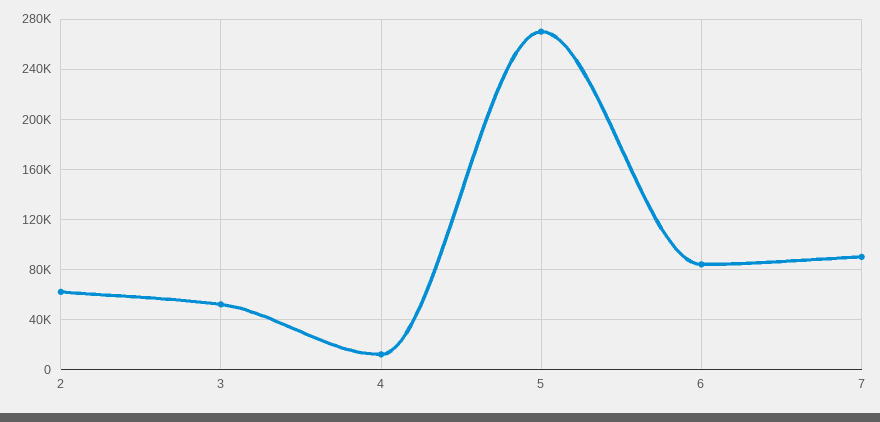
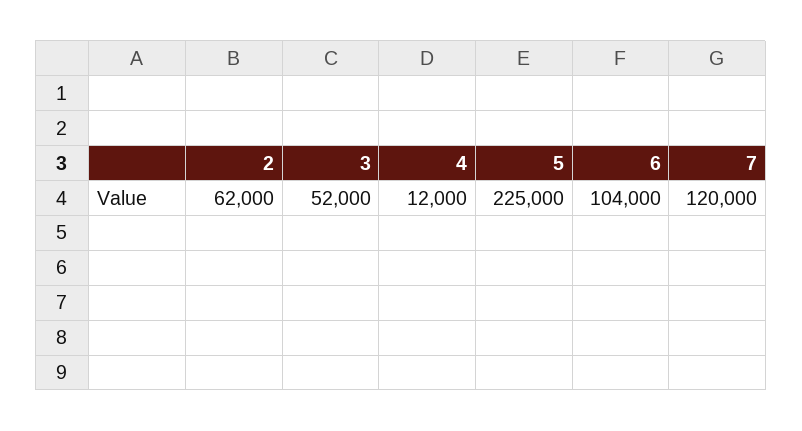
5: 270000 -> 225000
6: 85000 -> 104000
7: 90000 -> 120000

